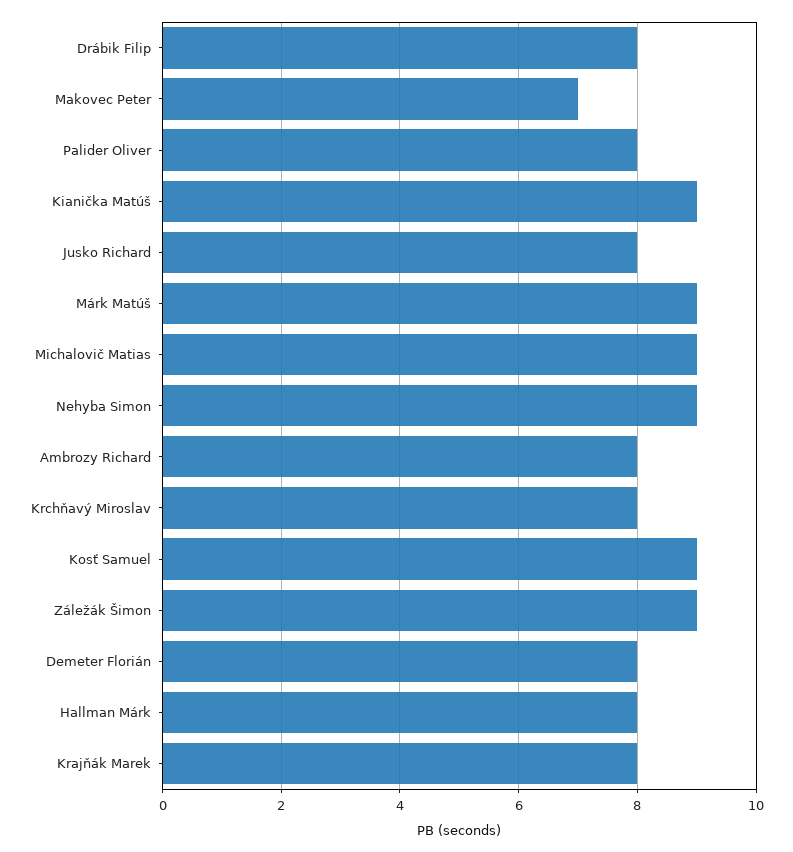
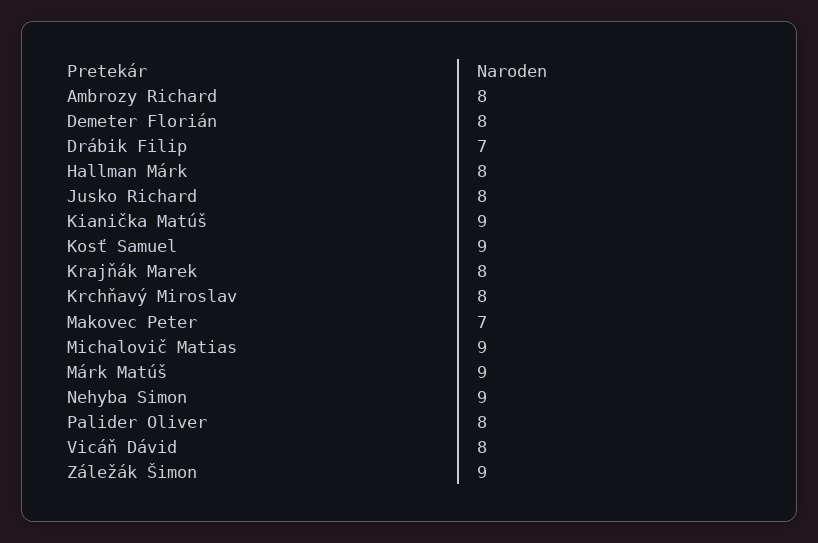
Drábik Filip: 8 -> 7
Vicáň Dávid: none -> 8

